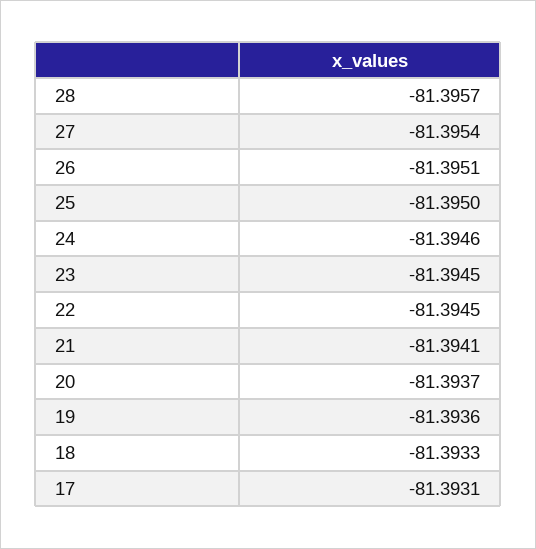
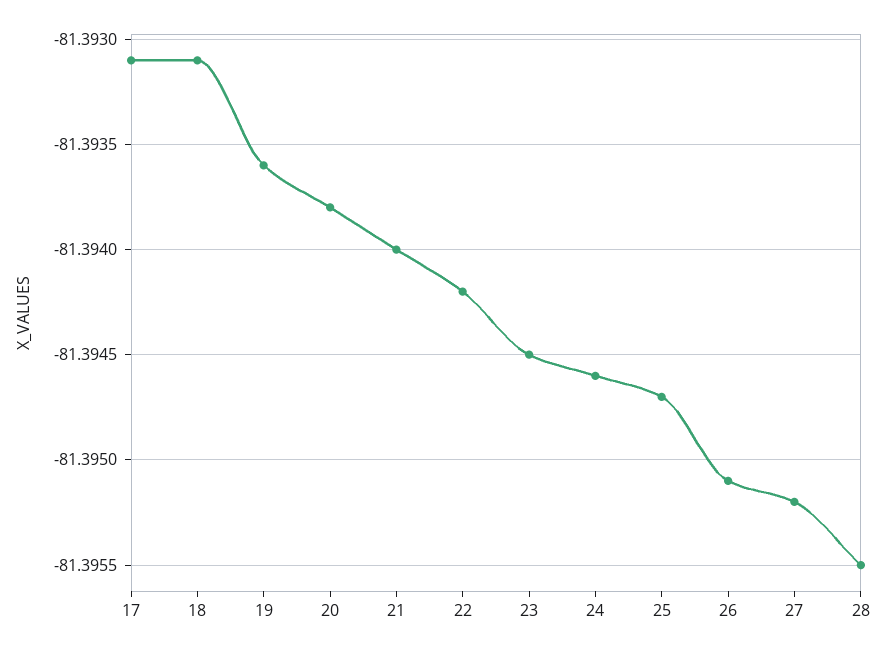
28: -81.3957 -> -81.3955
27: -81.3954 -> -81.3952
25: -81.395 -> -81.3947
22: -81.3945 -> -81.3942
21: -81.3941 -> -81.394
20: -81.3937 -> -81.3938
18: -81.3933 -> -81.3931

